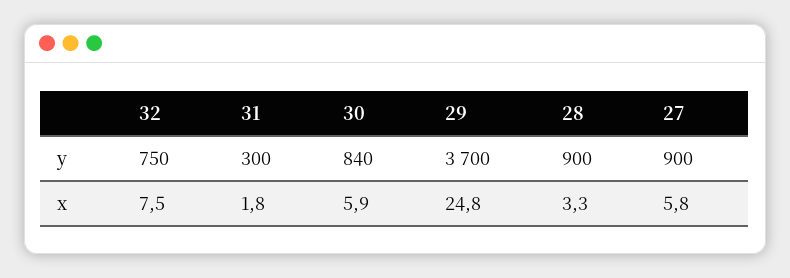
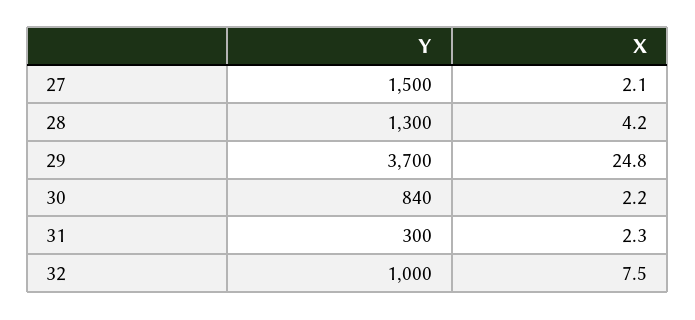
32, y: 750 -> 1000
28, y: 900 -> 1300
27, y: 900 -> 1500
31, x: 1.8 -> 2.3
30, x: 5.9 -> 2.2
28, x: 3.3 -> 4.2
27, x: 5.8 -> 2.1

